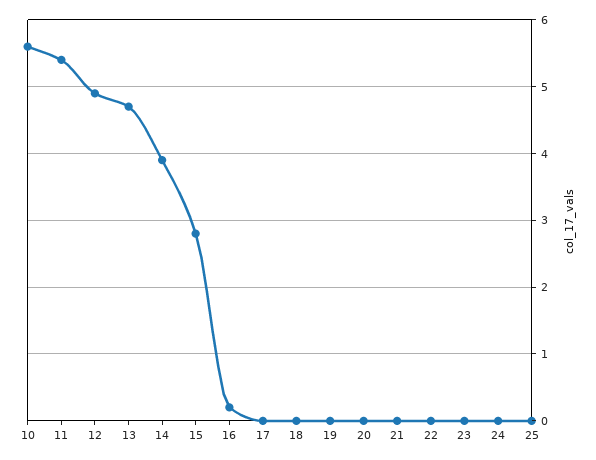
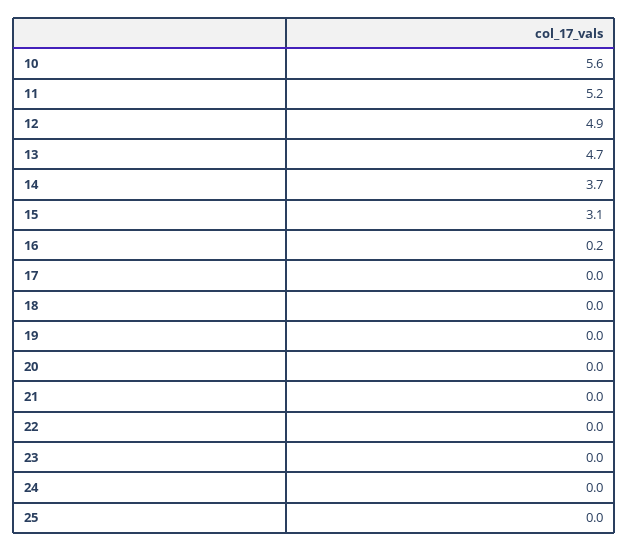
11: 5.4 -> 5.2
14: 3.9 -> 3.7
15: 2.8 -> 3.1

